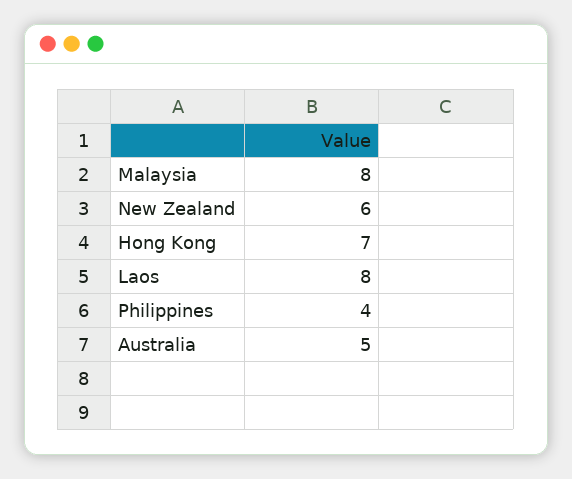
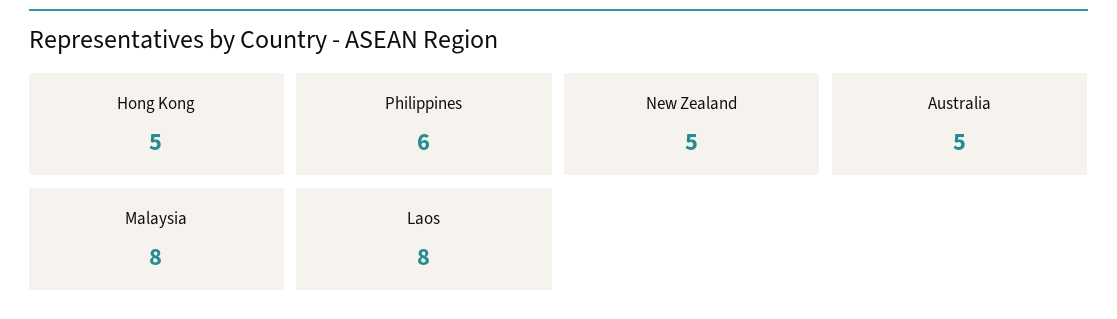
New Zealand: 6 -> 5
Hong Kong: 7 -> 5
Philippines: 4 -> 6

